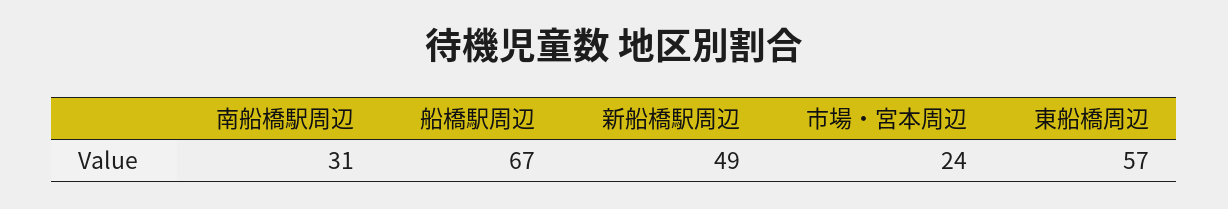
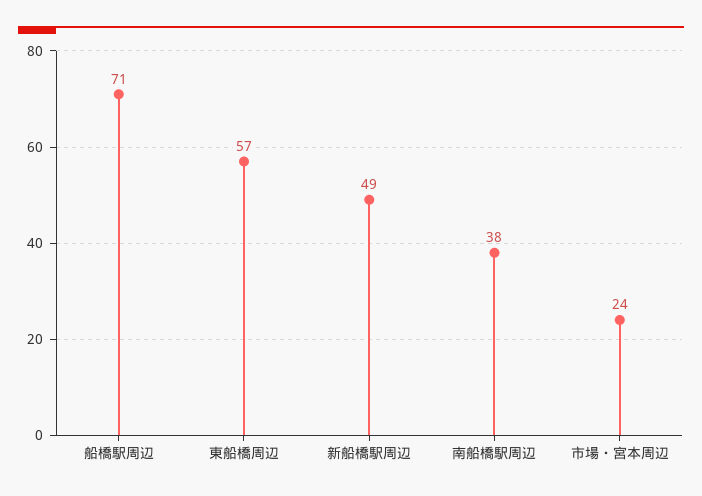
南船橋駅周辺: 31 -> 38
船橋駅周辺: 67 -> 71

